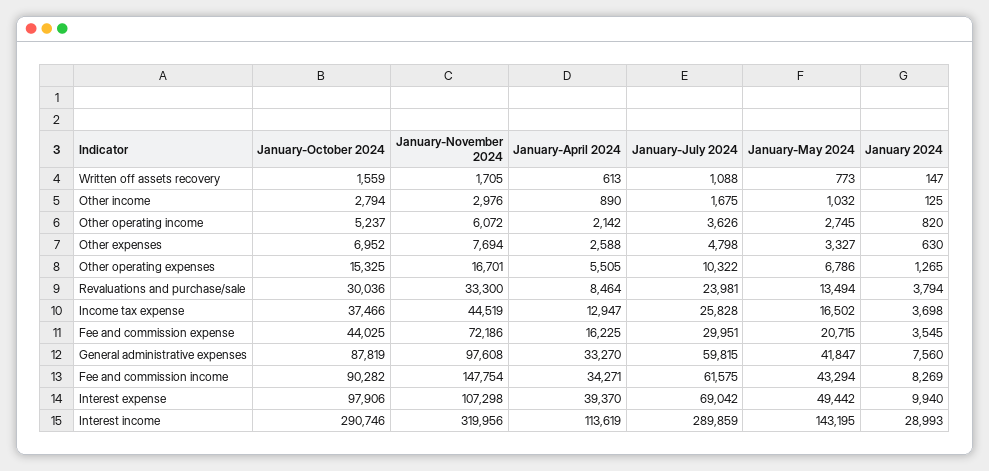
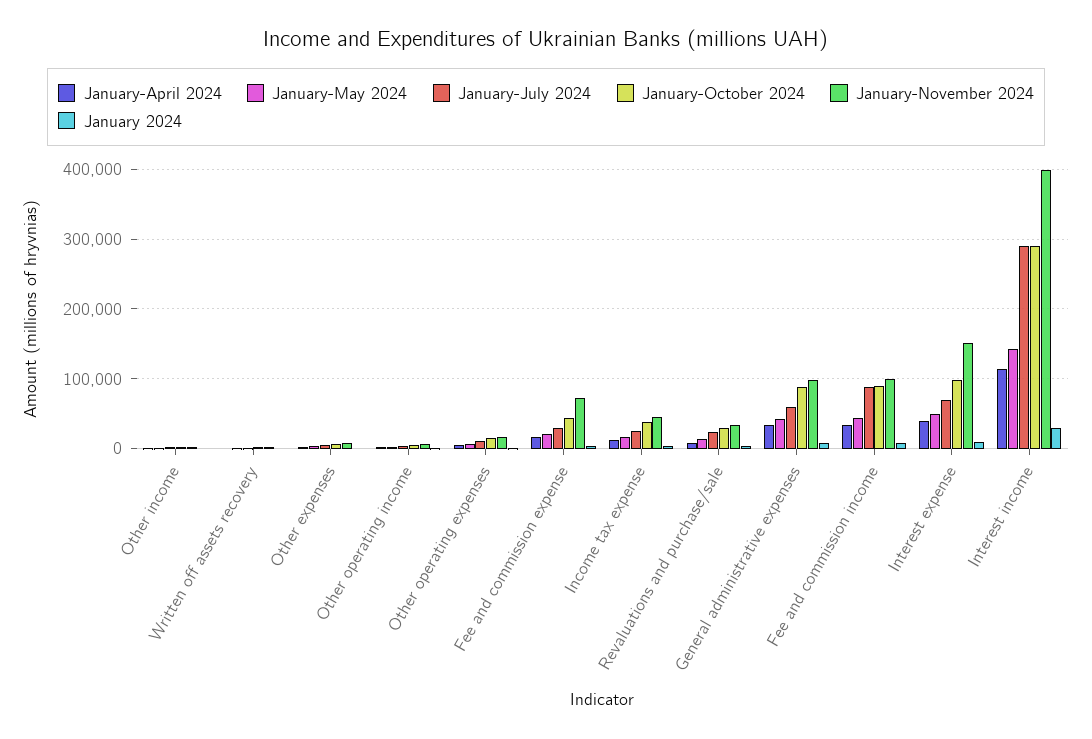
January-November 2024, Fee and commission income: 147754 -> 100000
January-July 2024, Fee and commission income: 61575 -> 90000
January-November 2024, Interest expense: 107298 -> 150000
January-November 2024, Interest income: 319956 -> 400000

